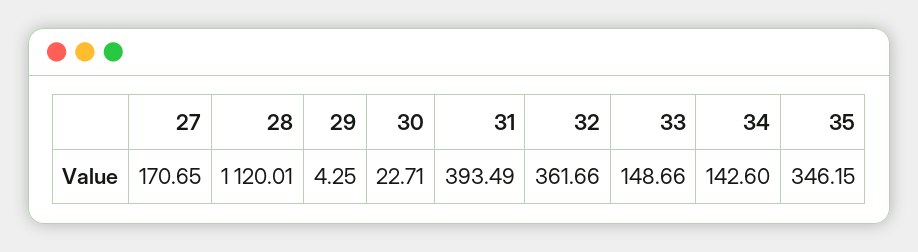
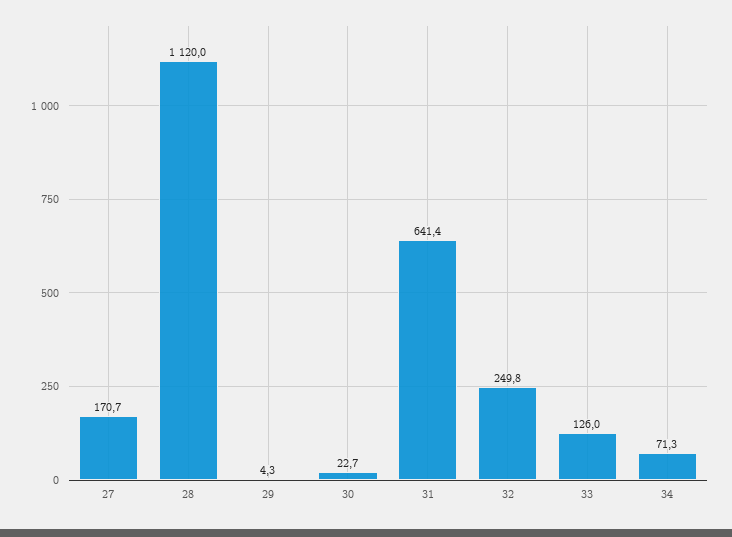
31: 393.49 -> 641.4
32: 361.66 -> 249.8
33: 148.66 -> 126
34: 142.6 -> 71.3
35: 346.15 -> none

